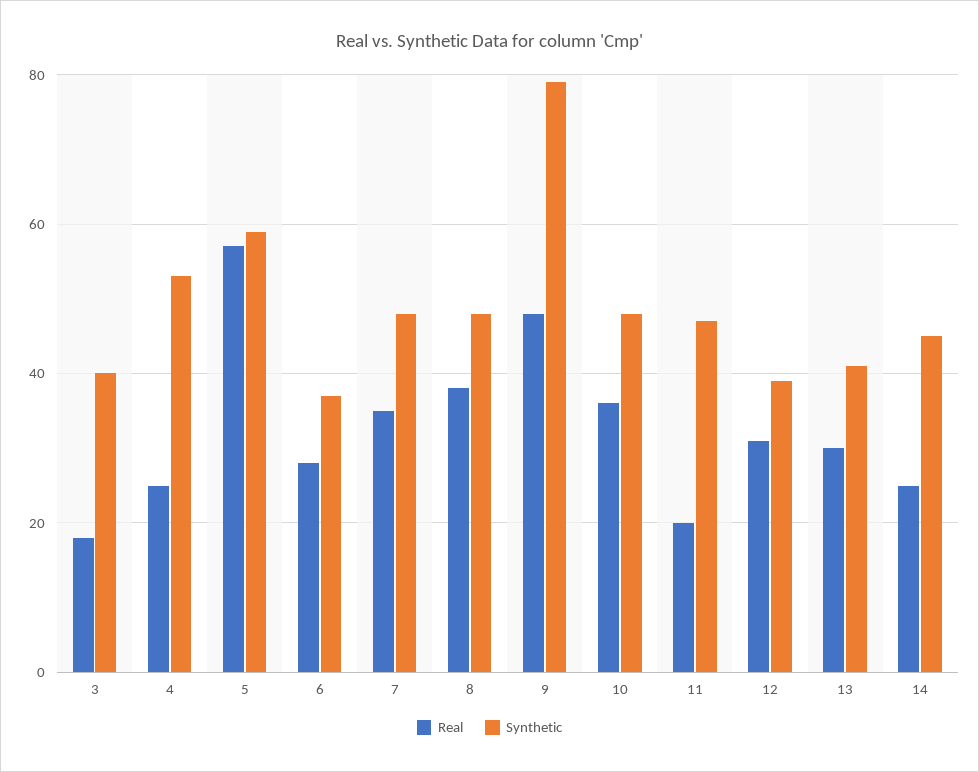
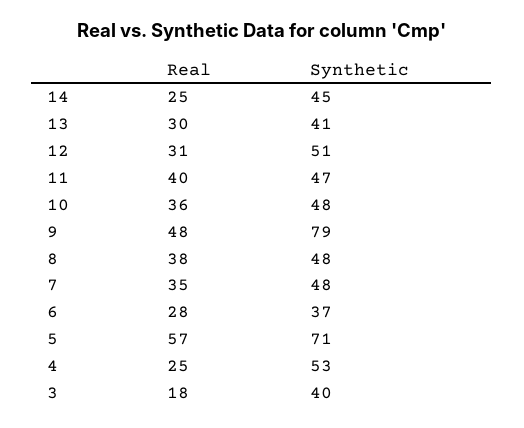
Synthetic, 5: 60 -> 71
Real, 11: 20 -> 40
Synthetic, 12: 40 -> 51

